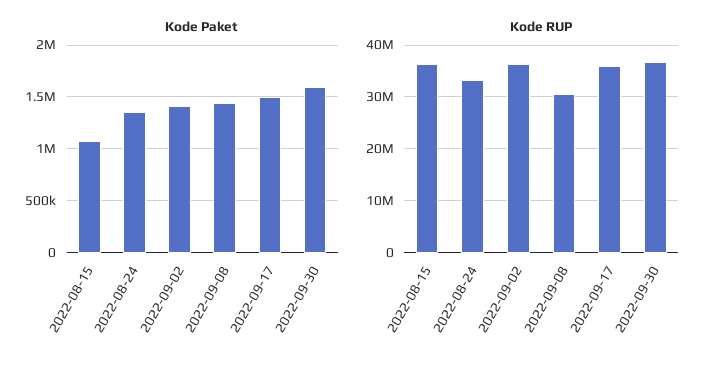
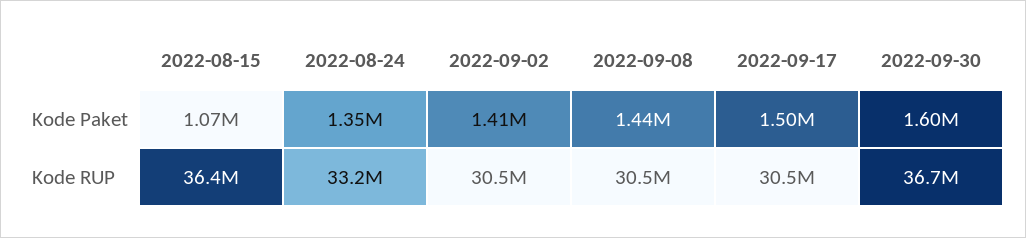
Kode RUP, 2022-09-02: 36000000 -> 30500000
Kode RUP, 2022-09-17: 36000000 -> 30500000

